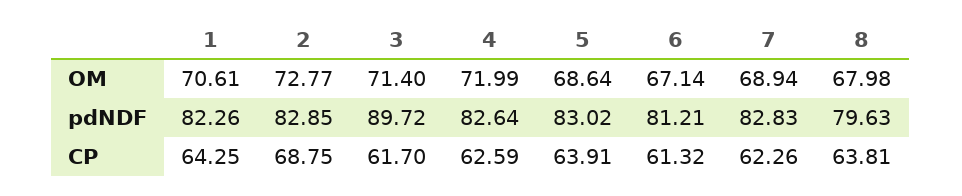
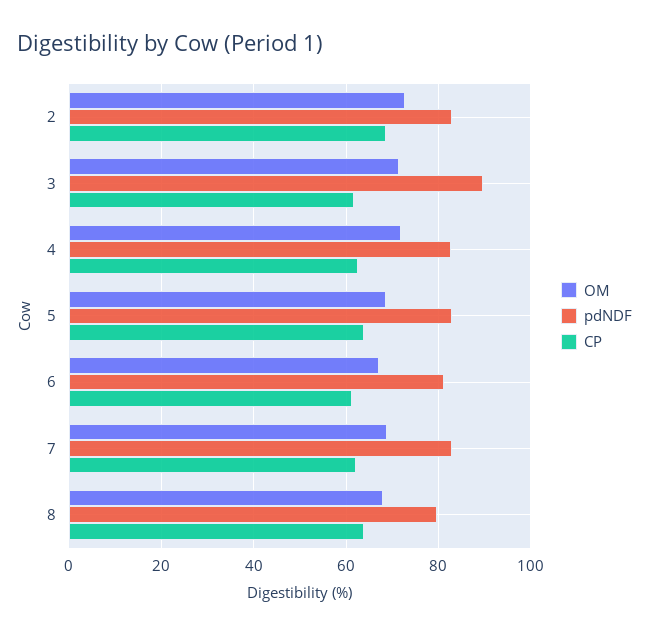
OM, 1: 70.61 -> none
pdNDF, 1: 82.26 -> none
CP, 1: 64.25 -> none

